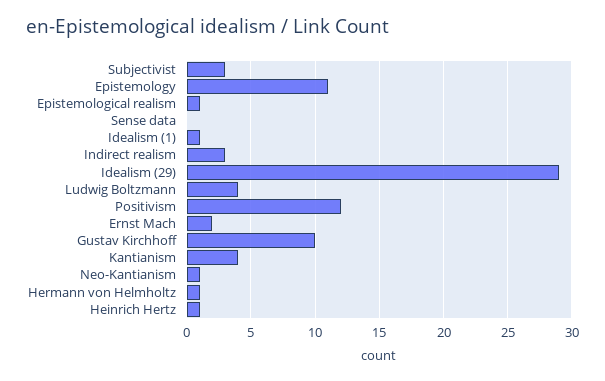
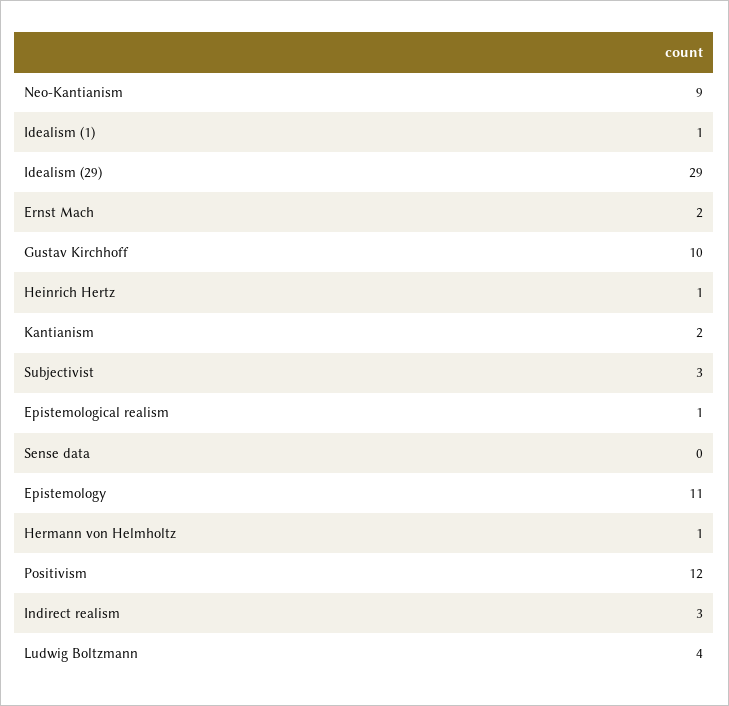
Kantianism: 4 -> 2
Neo-Kantianism: 1 -> 9

